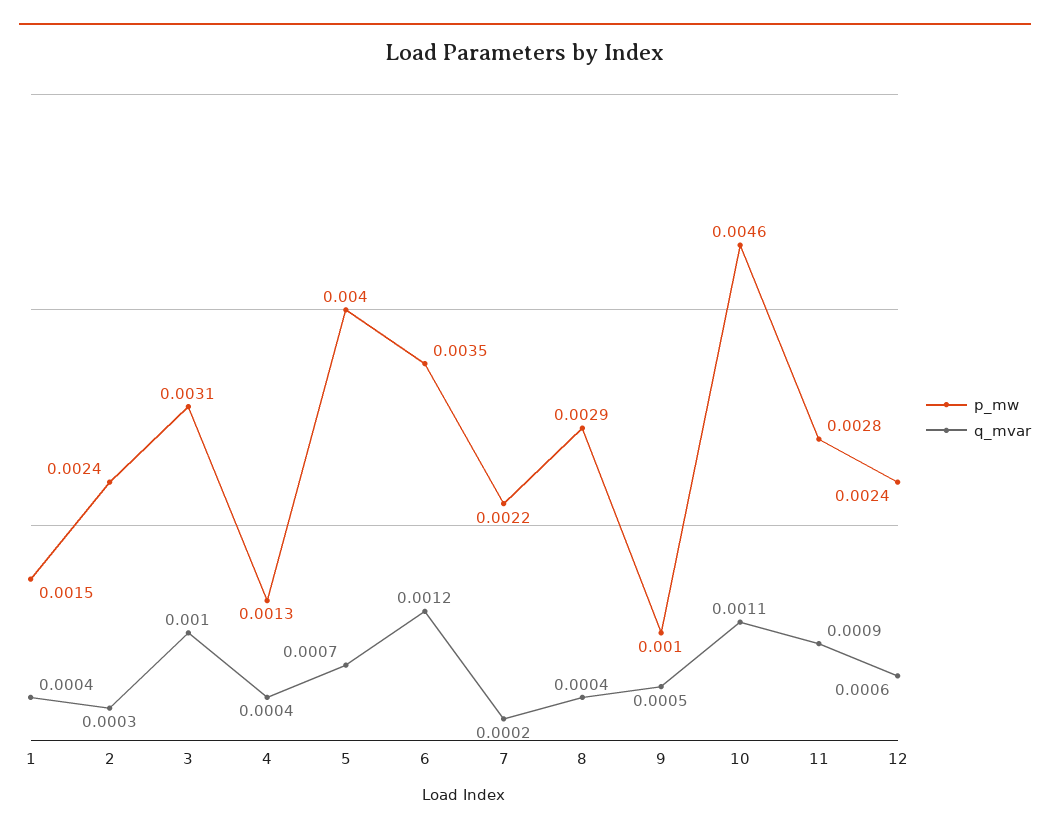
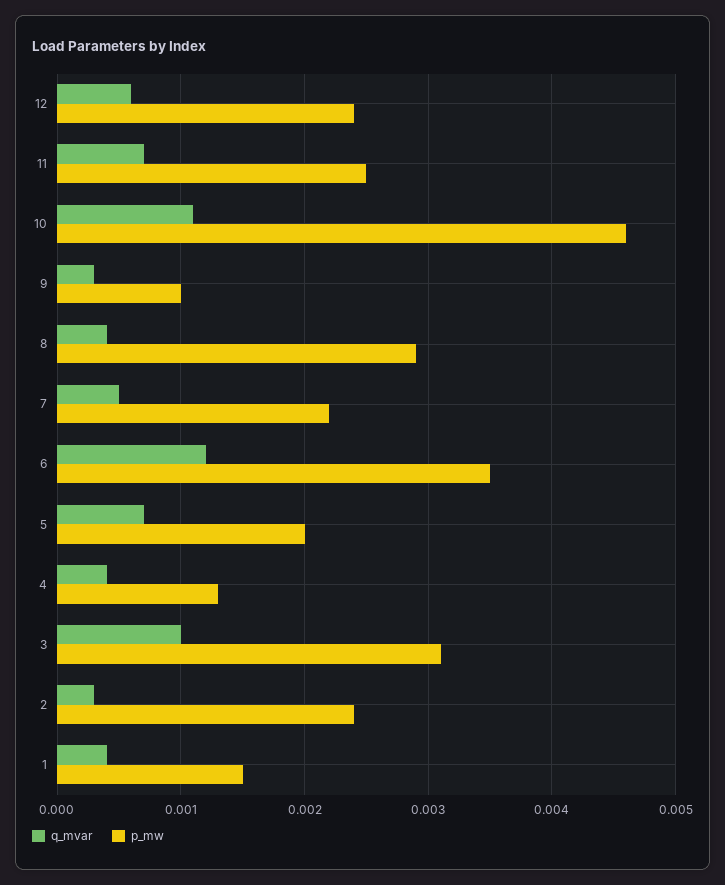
p_mw, 5: 0.004 -> 0.002
q_mvar, 7: 0.0002 -> 0.0005
q_mvar, 9: 0.0005 -> 0.0003
p_mw, 11: 0.0028 -> 0.0025
q_mvar, 11: 0.0009 -> 0.0007

